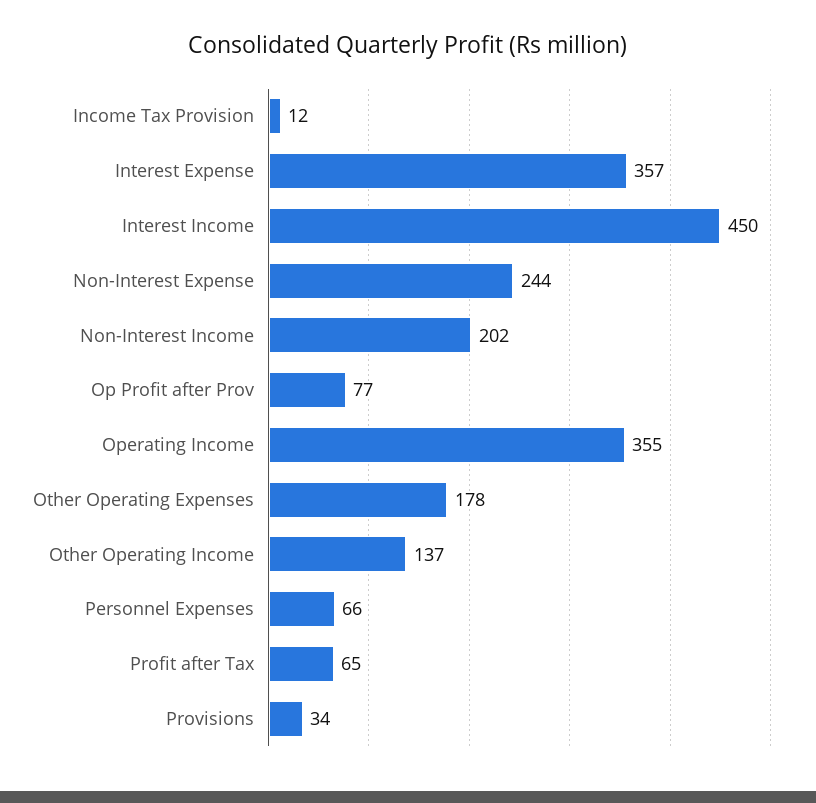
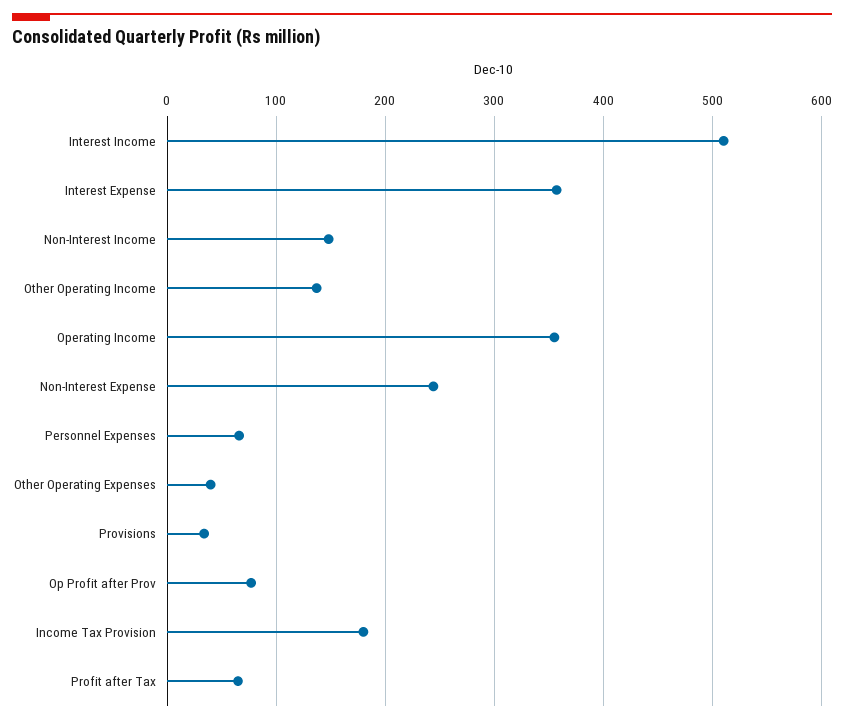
Income Tax Provision: 12 -> 180
Interest Income: 450 -> 510
Non-Interest Income: 202 -> 150
Other Operating Expenses: 178 -> 40

